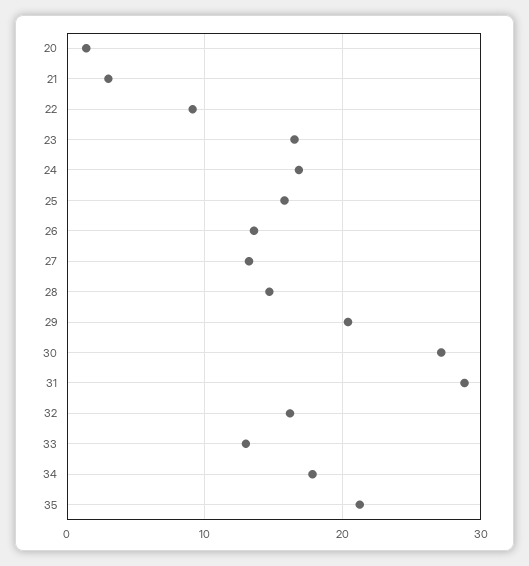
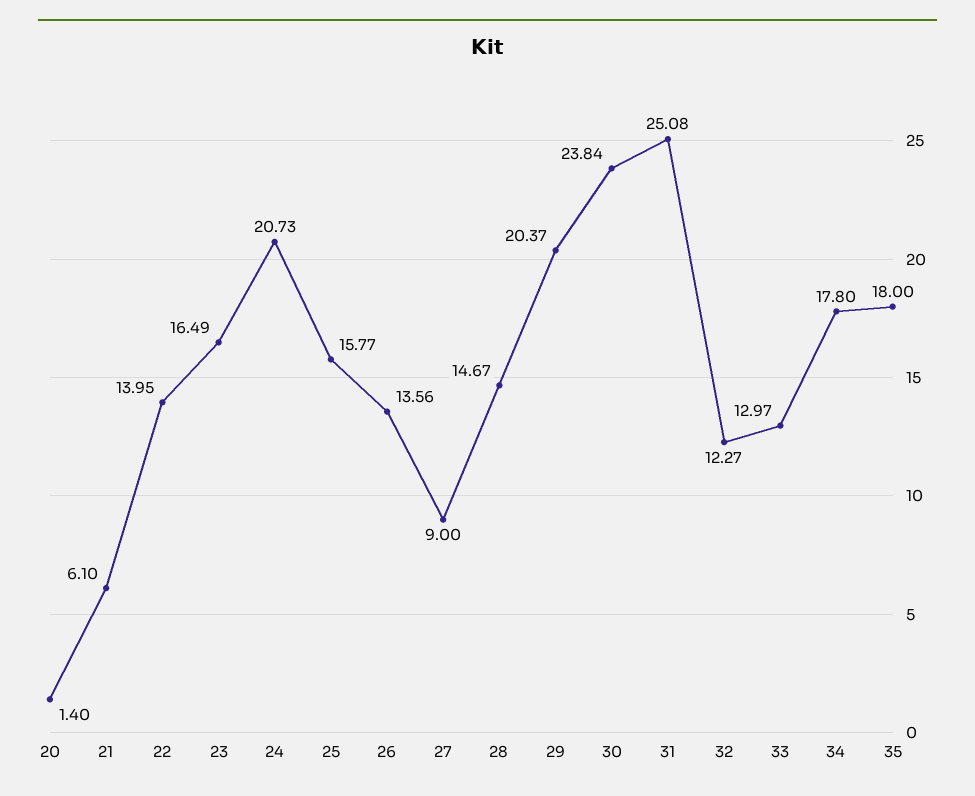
21: 3 -> 6.1
22: 9 -> 13.95
24: 17 -> 20.73
27: 13 -> 9
30: 27 -> 23.84
31: 29 -> 25.08
32: 16 -> 12.27
35: 21 -> 18

